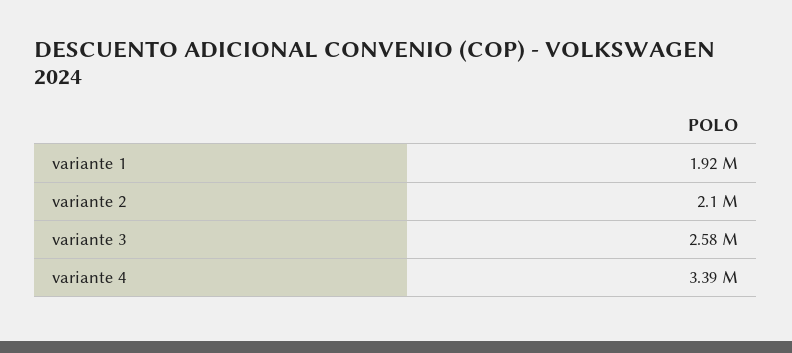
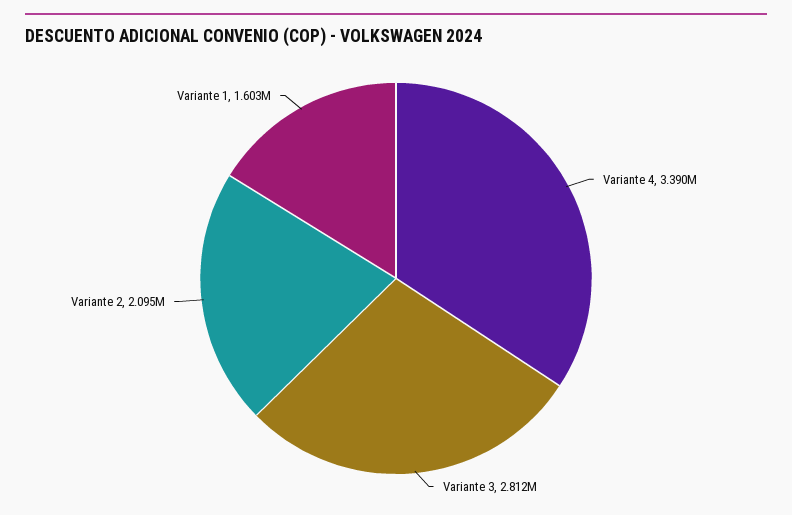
variante 1: 1920000 -> 1603000
variante 3: 2580000 -> 2812000

